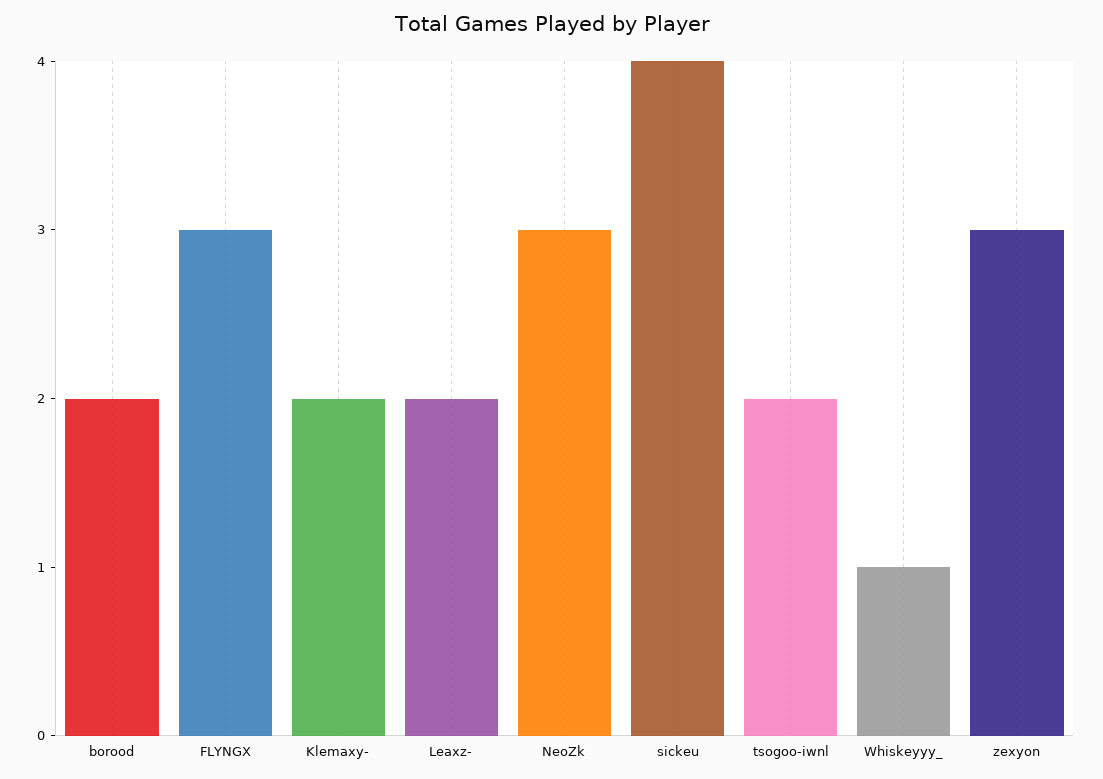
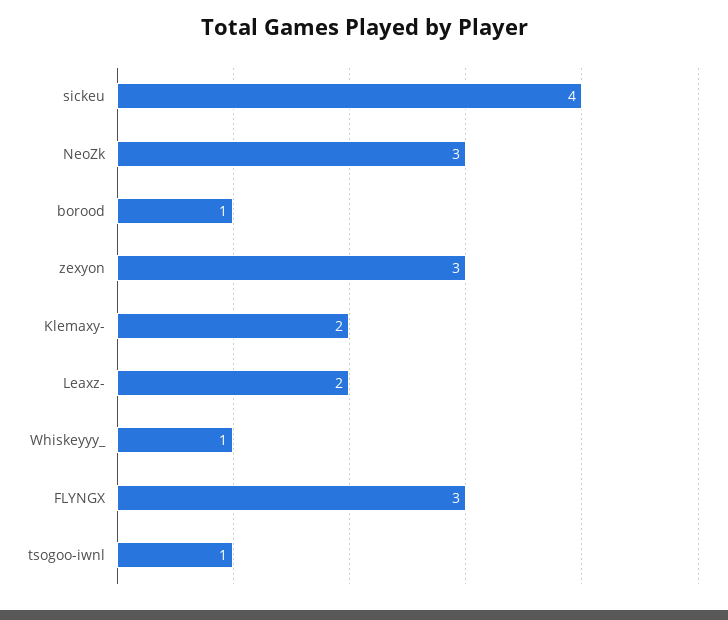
borood: 2 -> 1
tsogoo-iwnl: 2 -> 1

